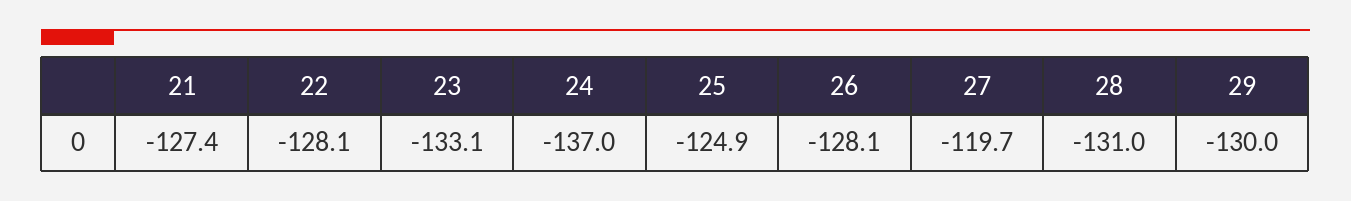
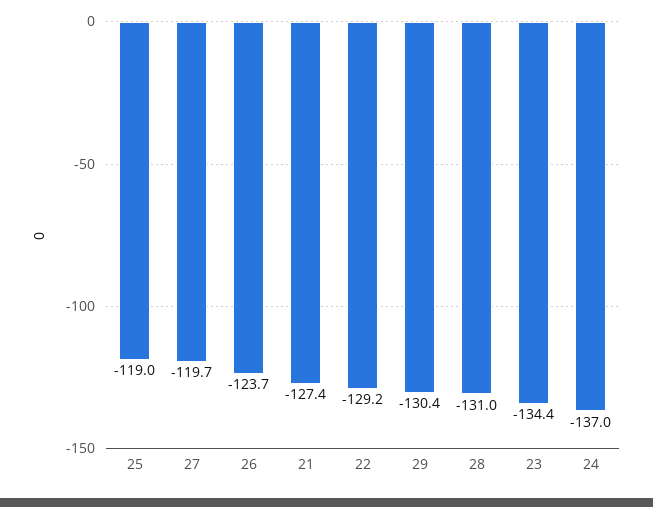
22: -128.1 -> -129.2
23: -133.1 -> -134.4
25: -124.9 -> -119
26: -128.1 -> -123.7
29: -130 -> -130.4

